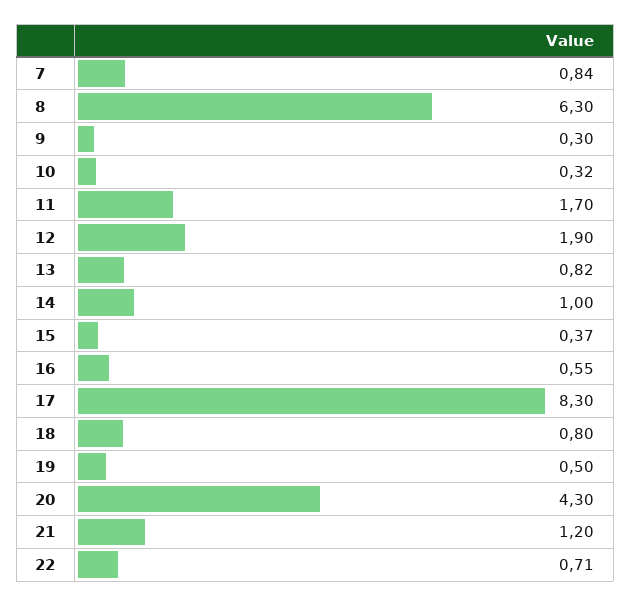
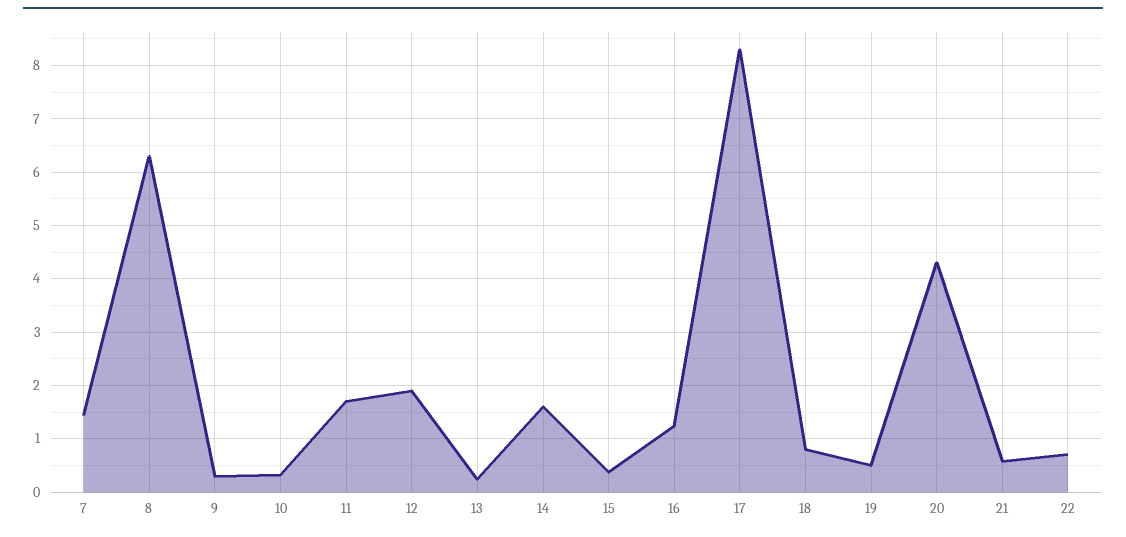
7: 0.84 -> 1.4
13: 0.82 -> 0.2
14: 1 -> 1.6
16: 0.55 -> 1.2
21: 1.2 -> 0.6

